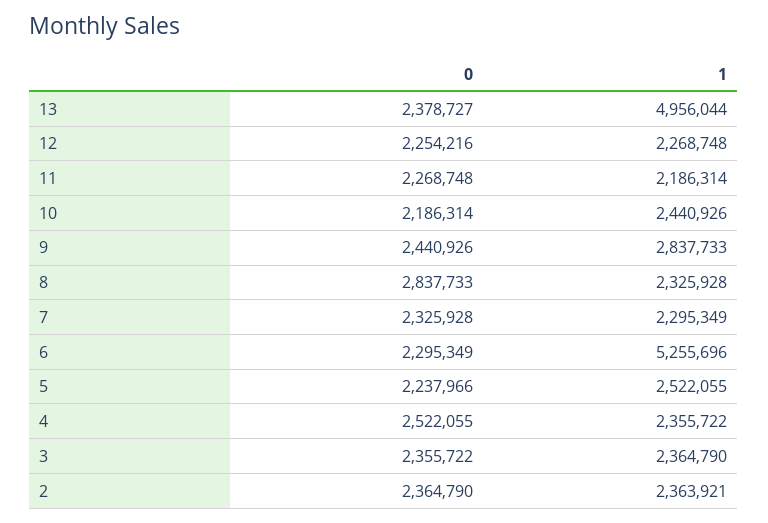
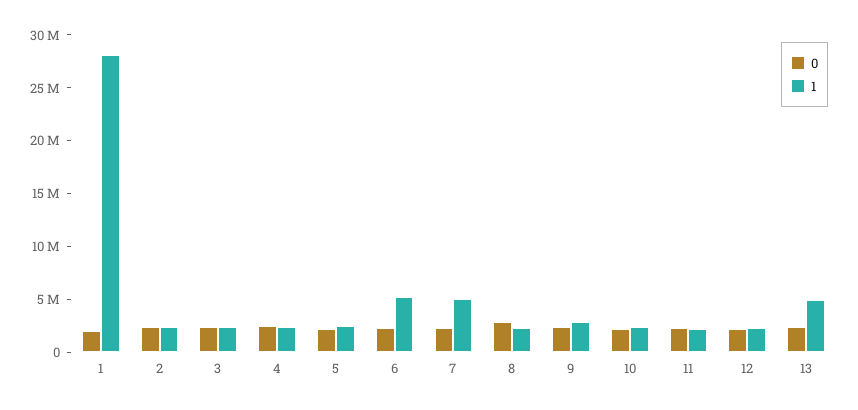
1, 7: 2295349 -> 5000000
0, 1: none -> 2000000
1, 1: none -> 28000000

